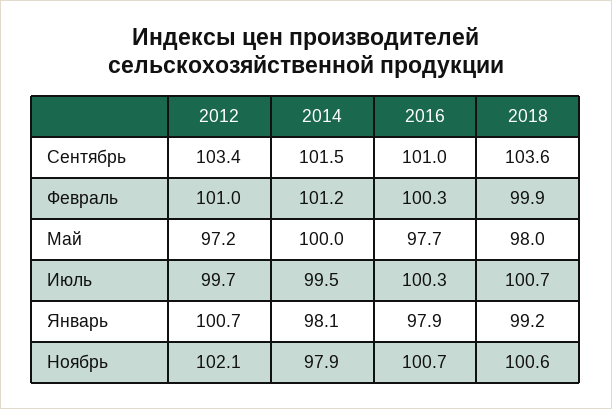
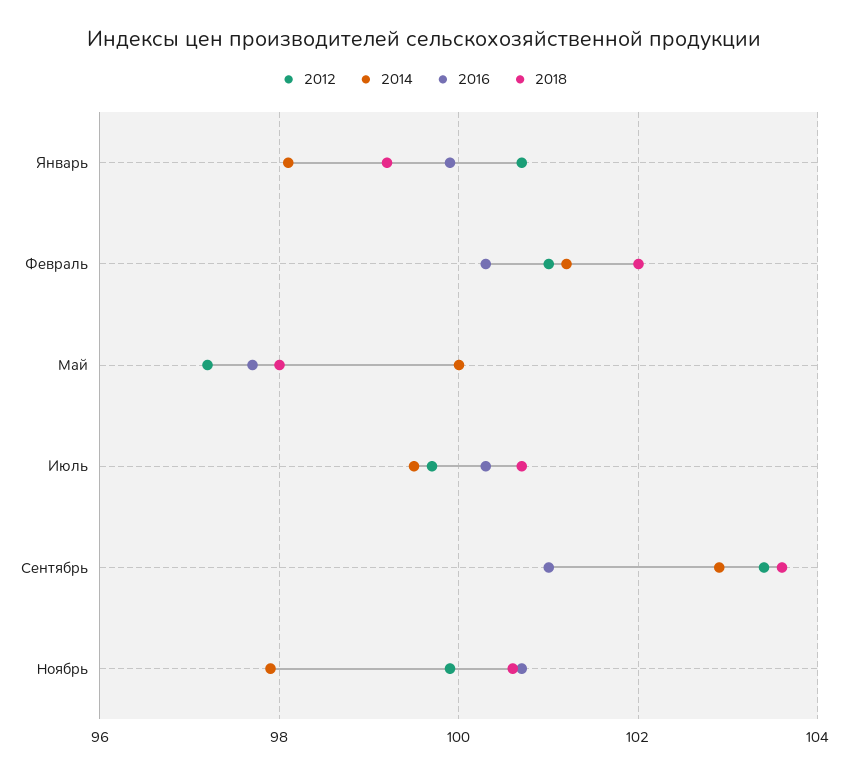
2014, Сентябрь: 101.5 -> 103
2018, Февраль: 99.9 -> 102
2016, Январь: 97.9 -> 100
2012, Ноябрь: 102.1 -> 100

